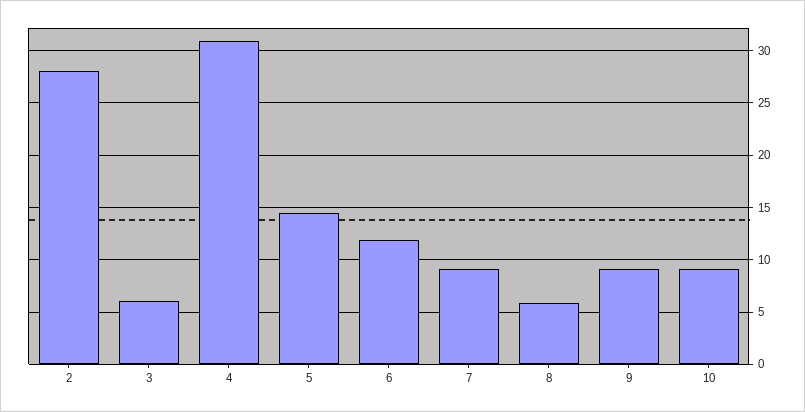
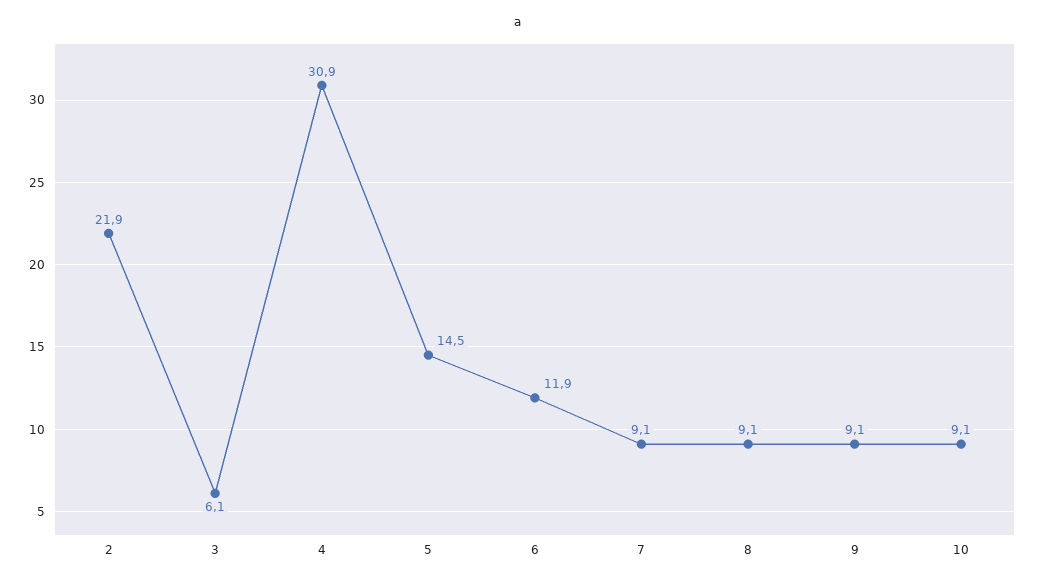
2: 28 -> 21.9
8: 6 -> 9.1

